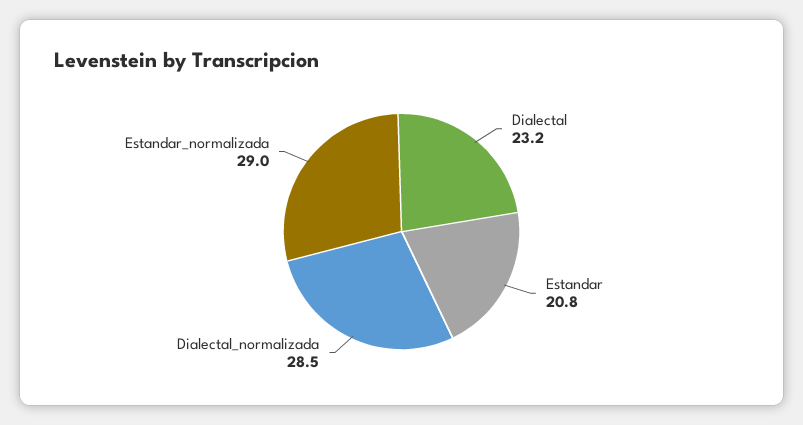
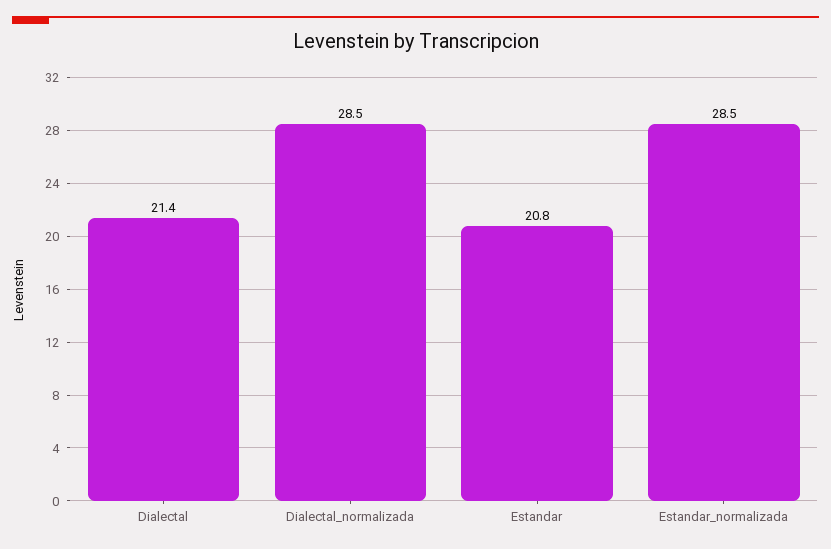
Dialectal: 23.2 -> 21.4
Estandar_normalizada: 29 -> 28.5

